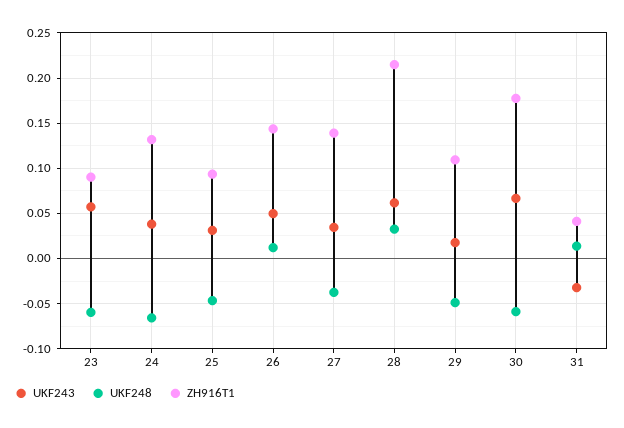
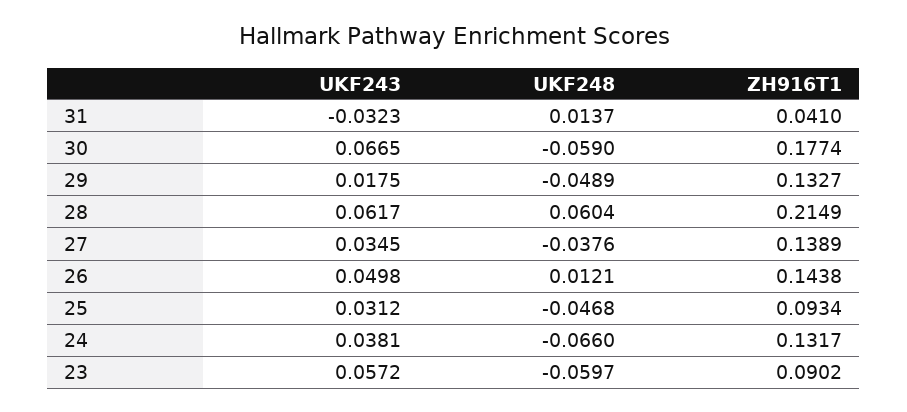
UKF248, 28: 0.03 -> 0.0604
ZH916T1, 29: 0.11 -> 0.1327

